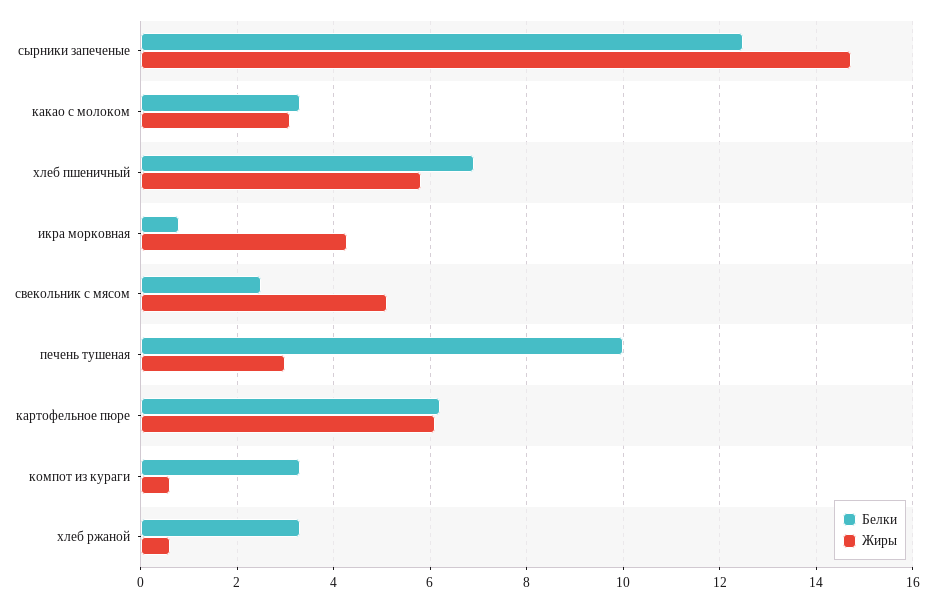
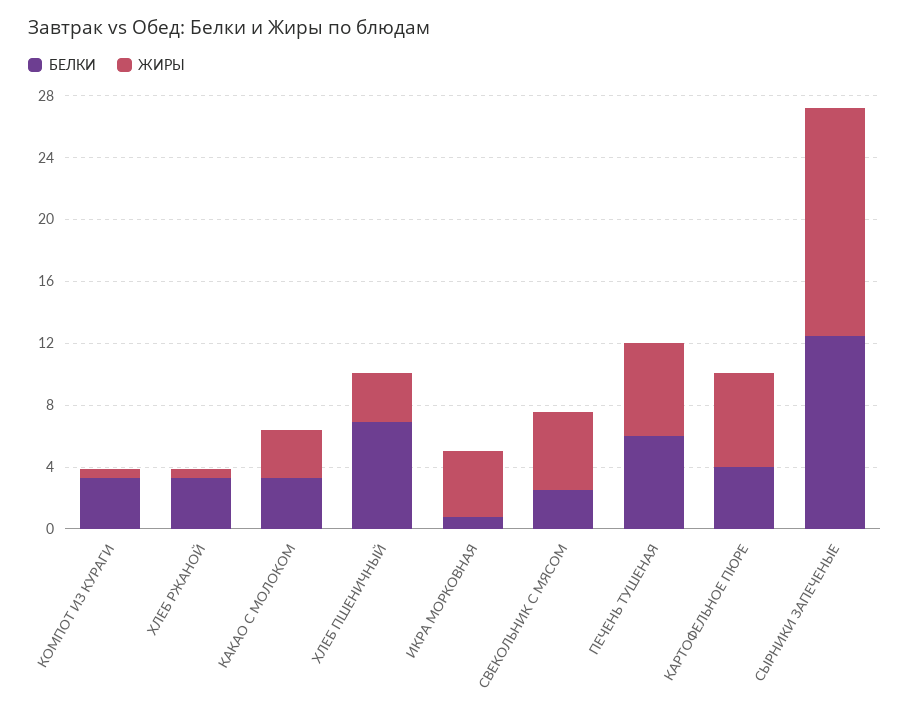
Жиры, хлеб пшеничный: 5.8 -> 3
Белки, печень тушеная: 10 -> 6
Жиры, печень тушеная: 3 -> 6
Белки, картофельное пюре: 6.2 -> 4

